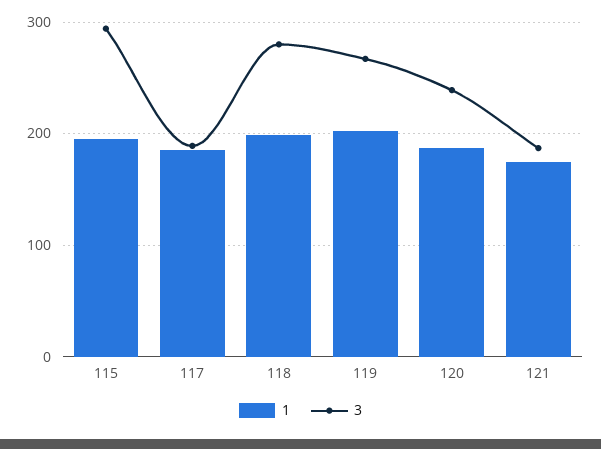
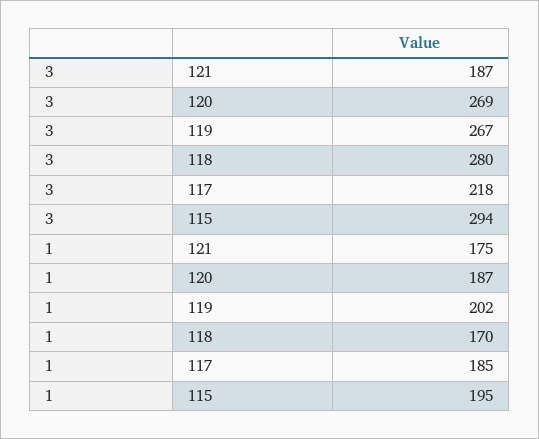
3, 117: 190 -> 218
1, 118: 200 -> 170
3, 120: 240 -> 269

